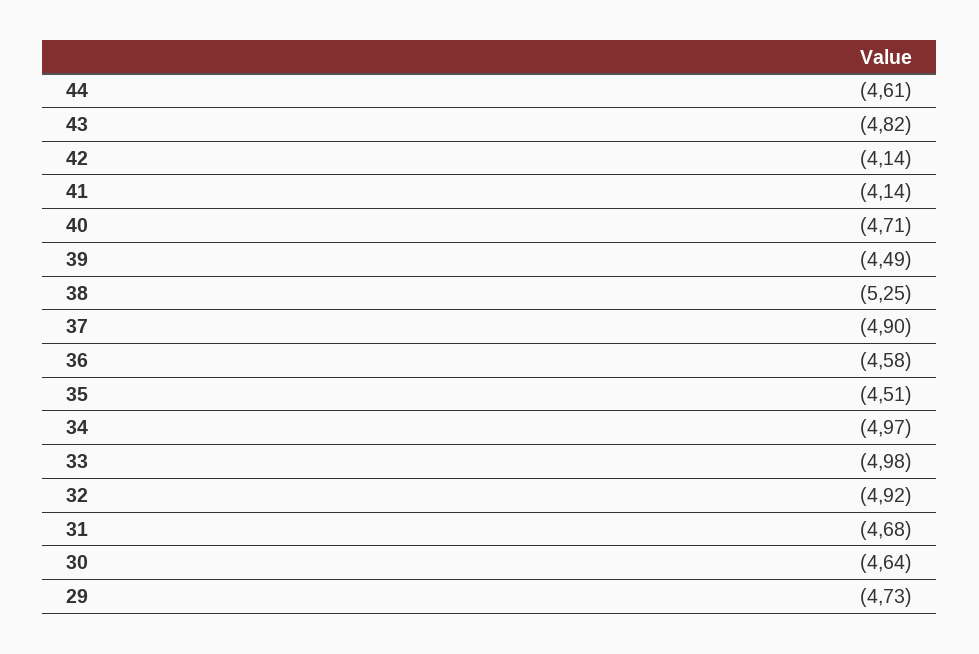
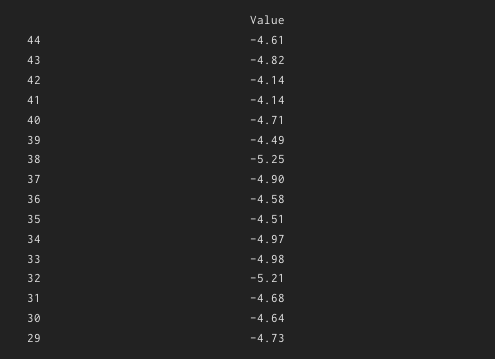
32: -4.92 -> -5.21

